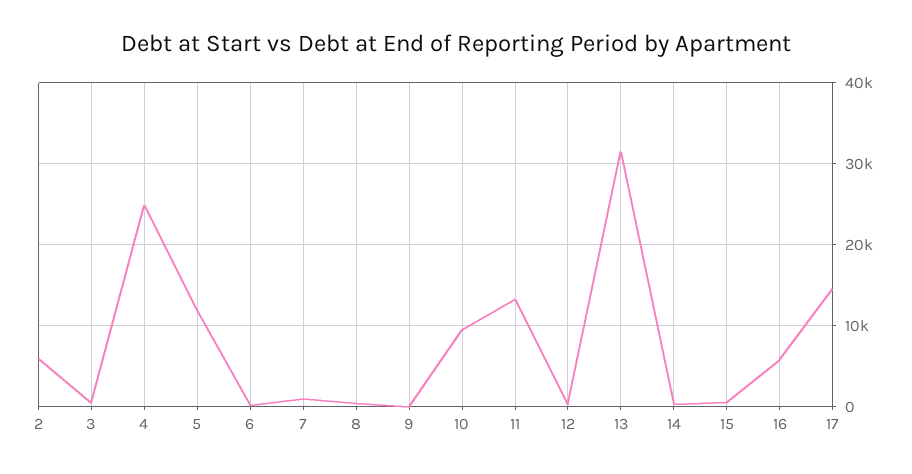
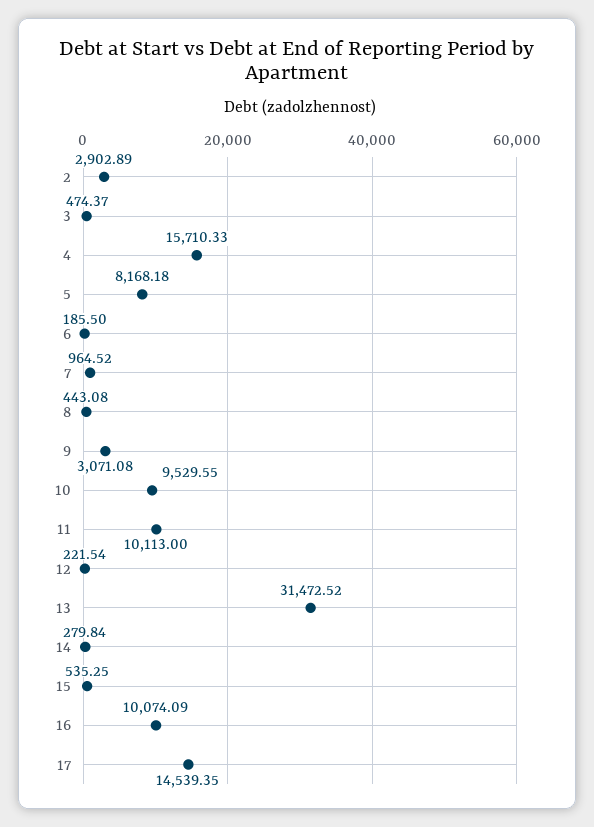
2: 6000 -> 2902.89
4: 25000 -> 15710.33
5: 12000 -> 8168.18
9: 0 -> 3071.08
11: 13000 -> 10113
16: 6000 -> 10074.09

